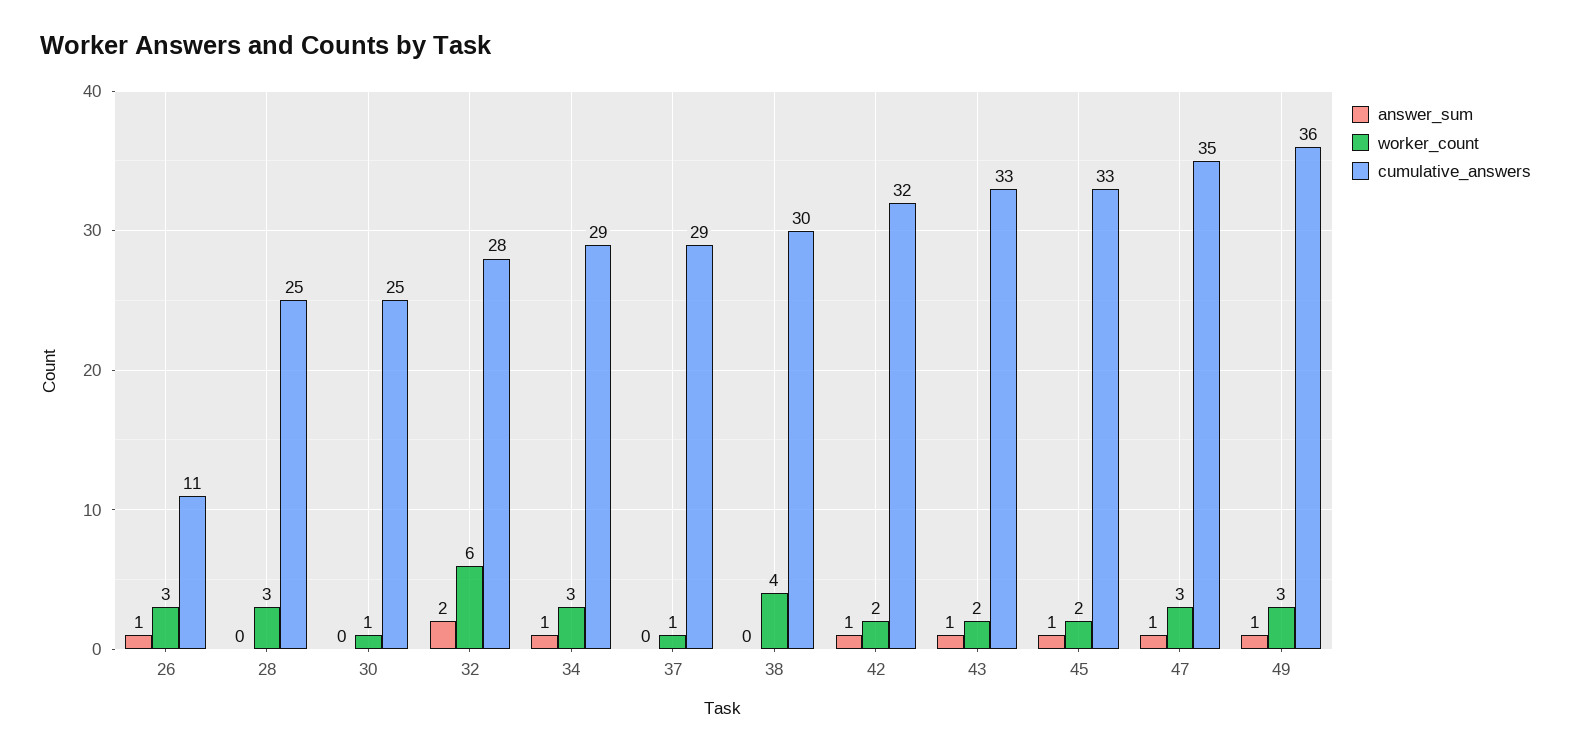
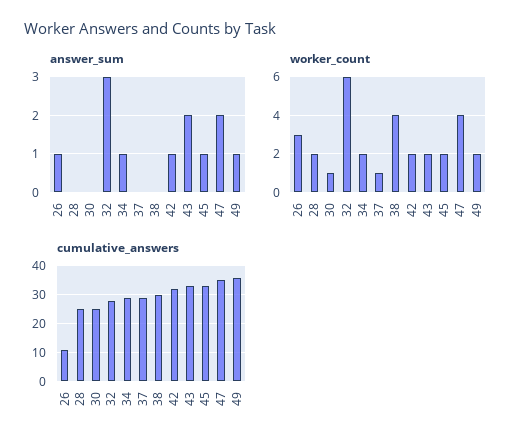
worker_count, 28: 3 -> 2
answer_sum, 32: 2 -> 3
worker_count, 34: 3 -> 2
answer_sum, 43: 1 -> 2
answer_sum, 47: 1 -> 2
worker_count, 47: 3 -> 4
worker_count, 49: 3 -> 2

